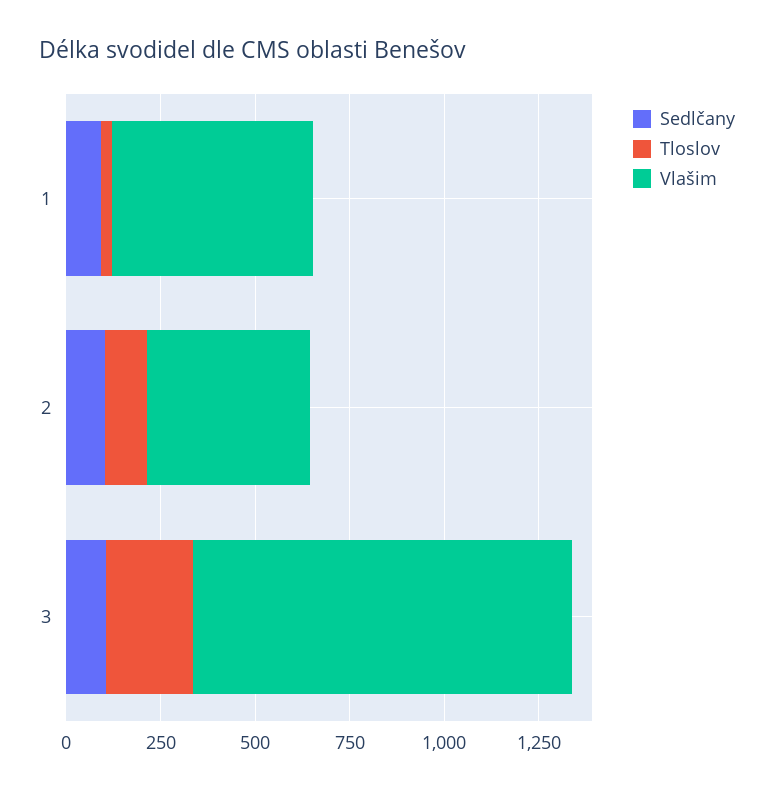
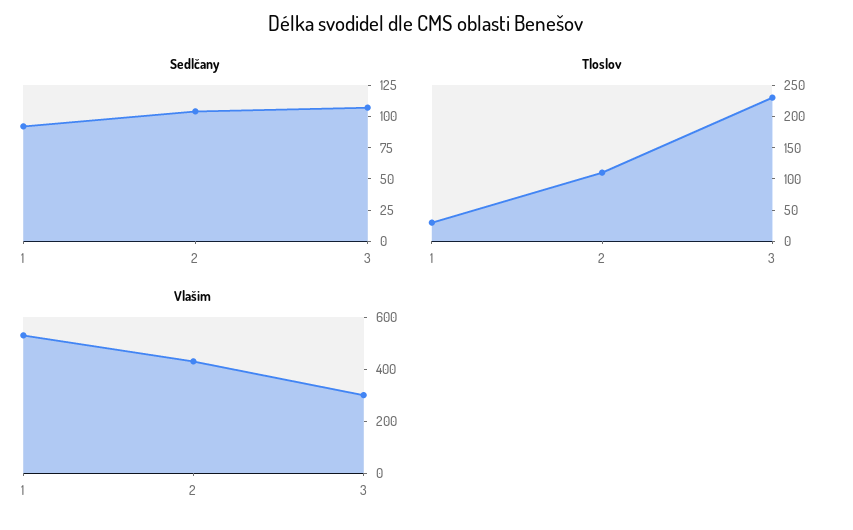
Vlašim, 3: 1000 -> 300

